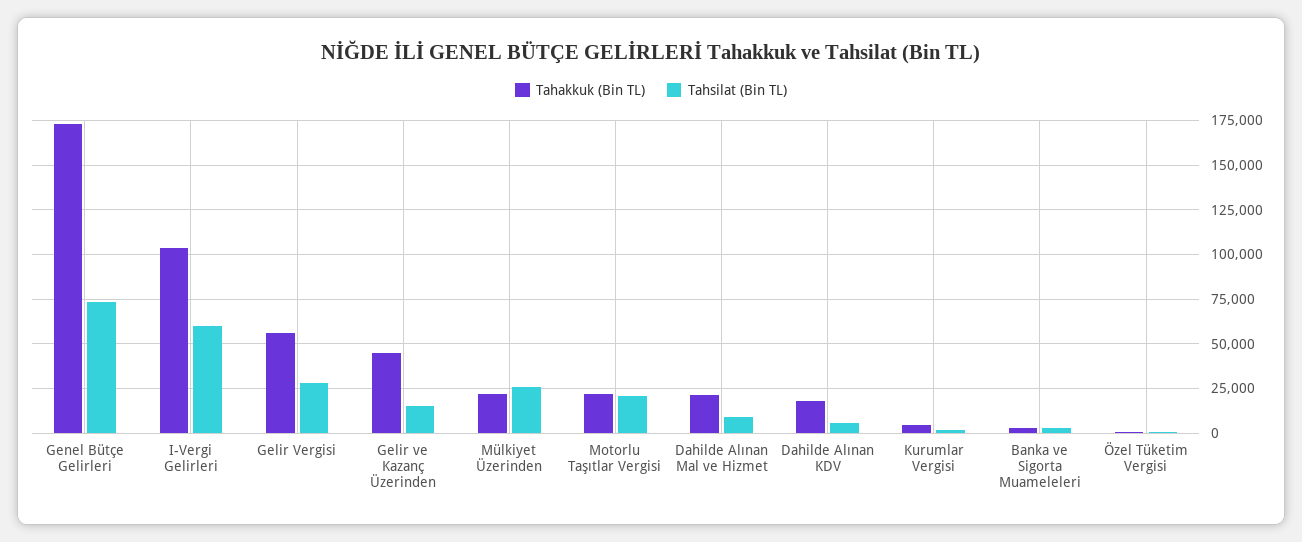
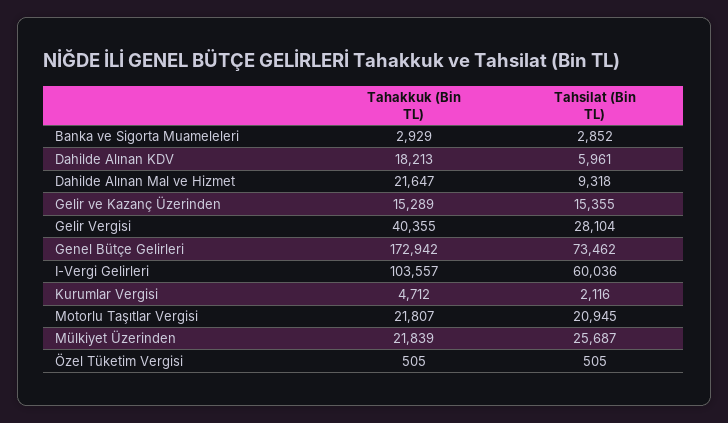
Tahakkuk (Bin TL), Gelir Vergisi: 55000 -> 40355
Tahakkuk (Bin TL), Gelir ve Kazanç Üzerinden: 45000 -> 15289

